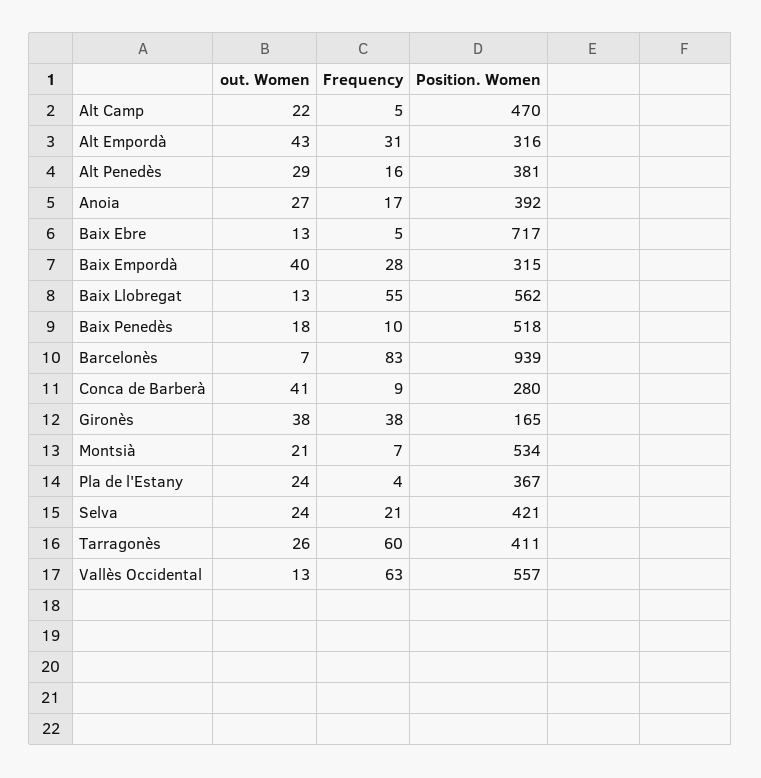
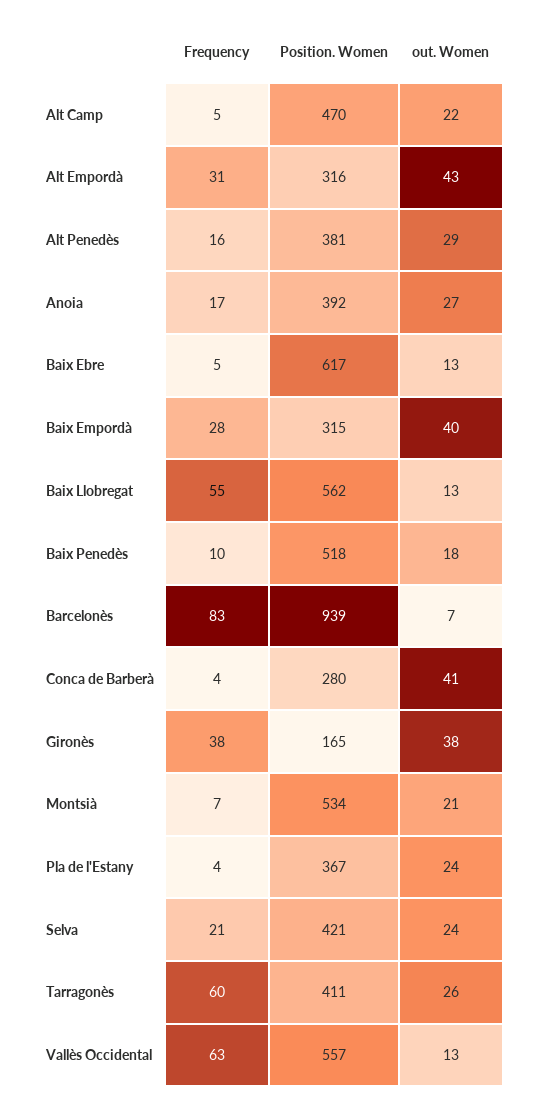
Position. Women, Baix Ebre: 717 -> 617
Frequency, Conca de Barberà: 9 -> 4

